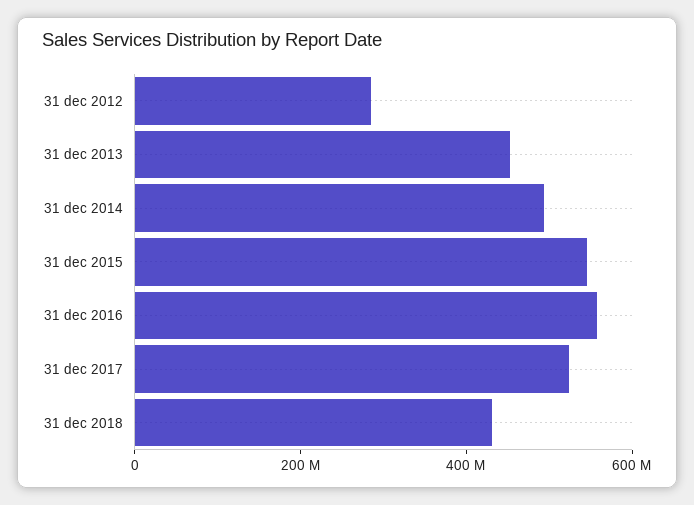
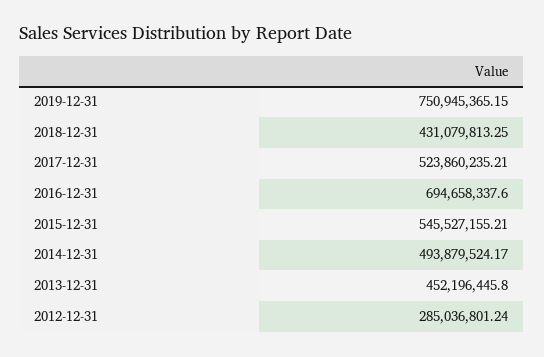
31 dec 2016: 550000000 -> 694658337.6
2019-12-31: none -> 750945365.15

